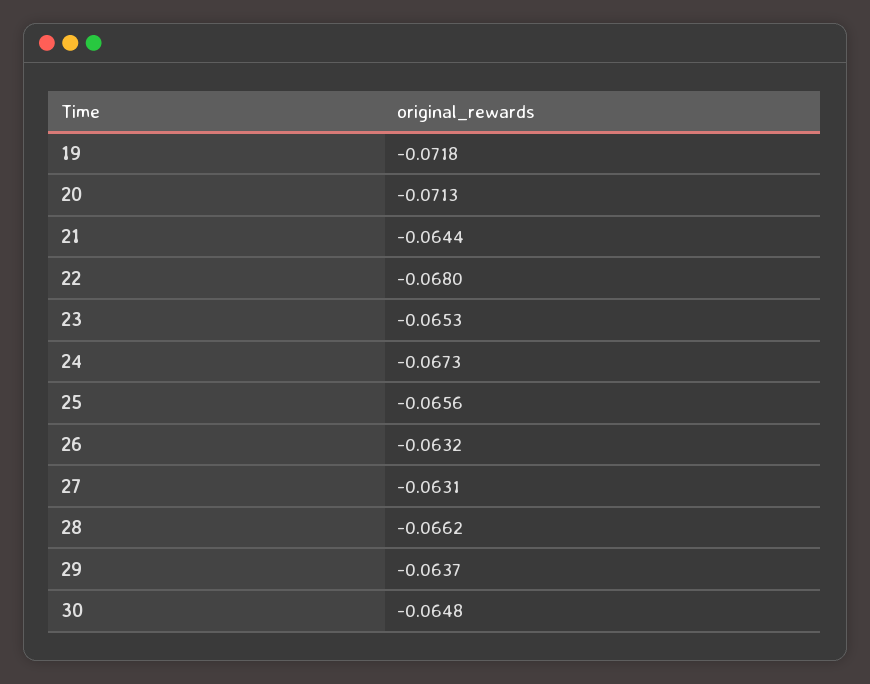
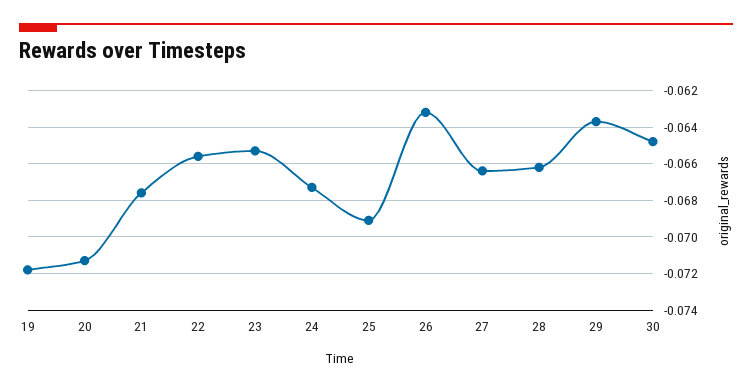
21: -0.0644 -> -0.0675
22: -0.068 -> -0.0655
25: -0.0656 -> -0.069
27: -0.0631 -> -0.0665

